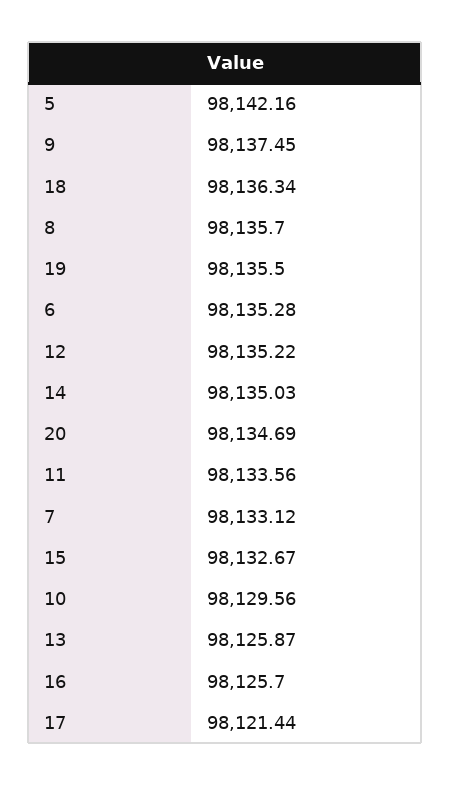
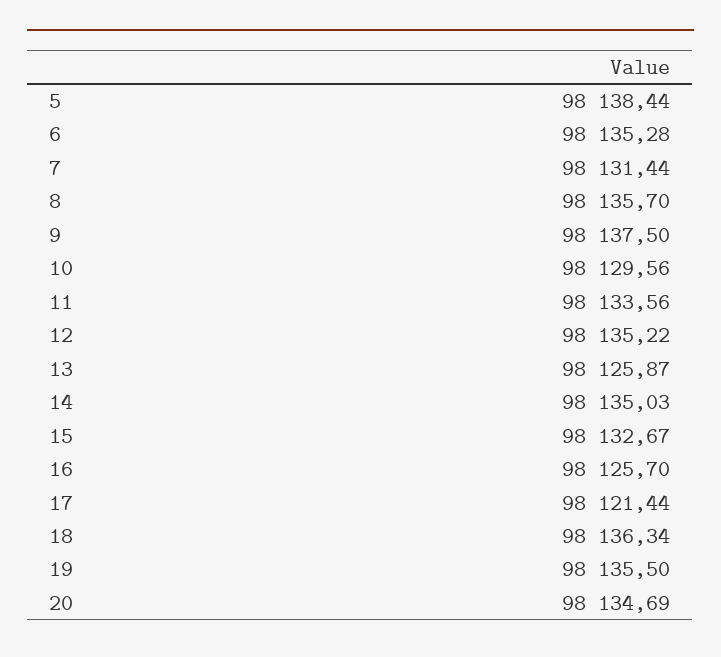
5: 98142.16 -> 98138.44
9: 98137.45 -> 98137.5
7: 98133.12 -> 98131.44

